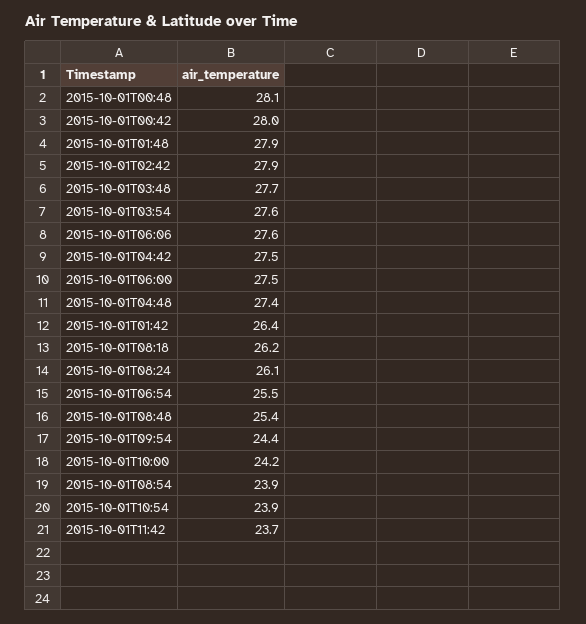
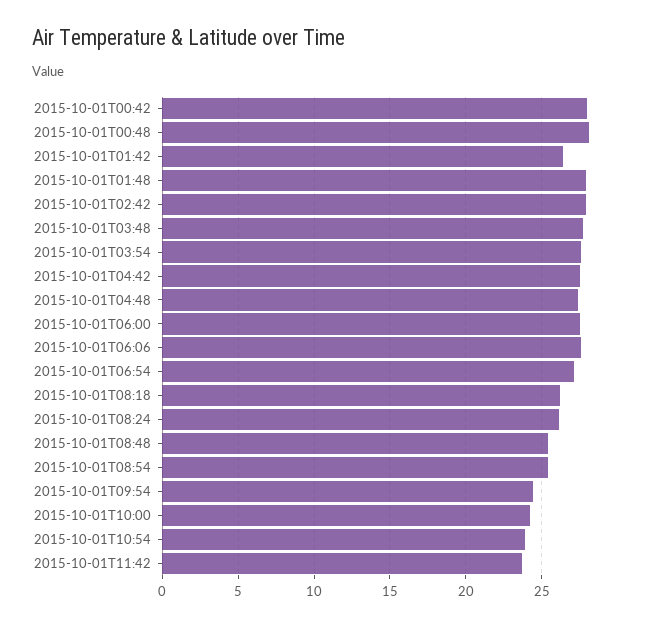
2015-10-01T06:54: 25.5 -> 27
2015-10-01T08:54: 23.9 -> 25.5

